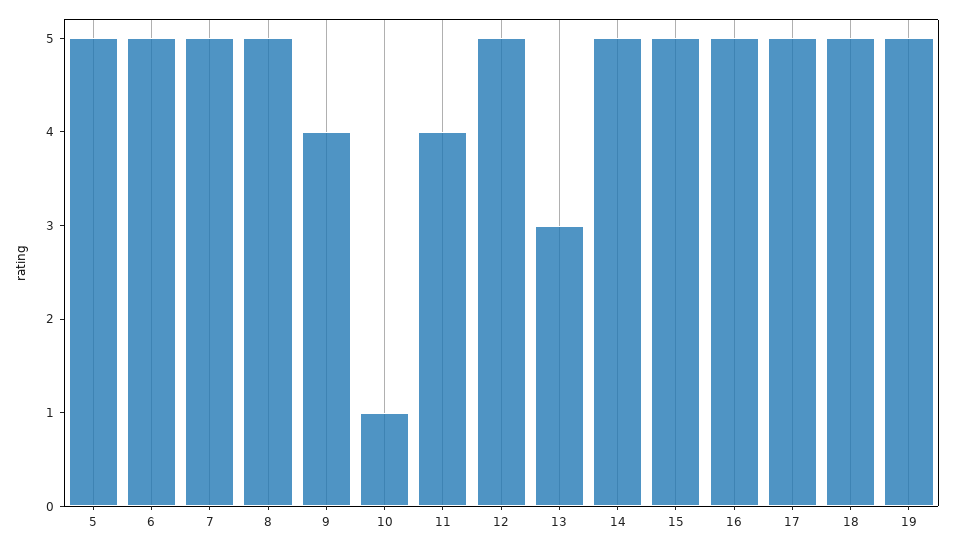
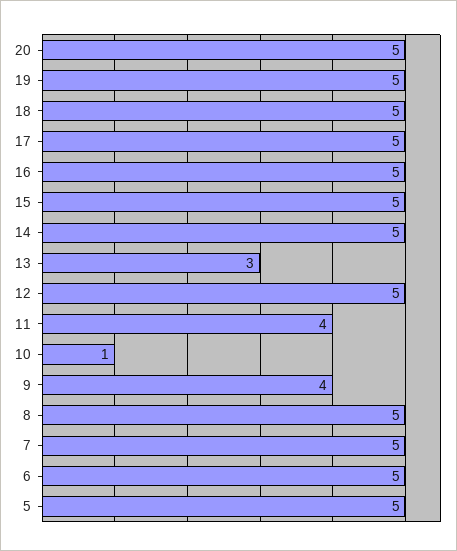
20: none -> 5

